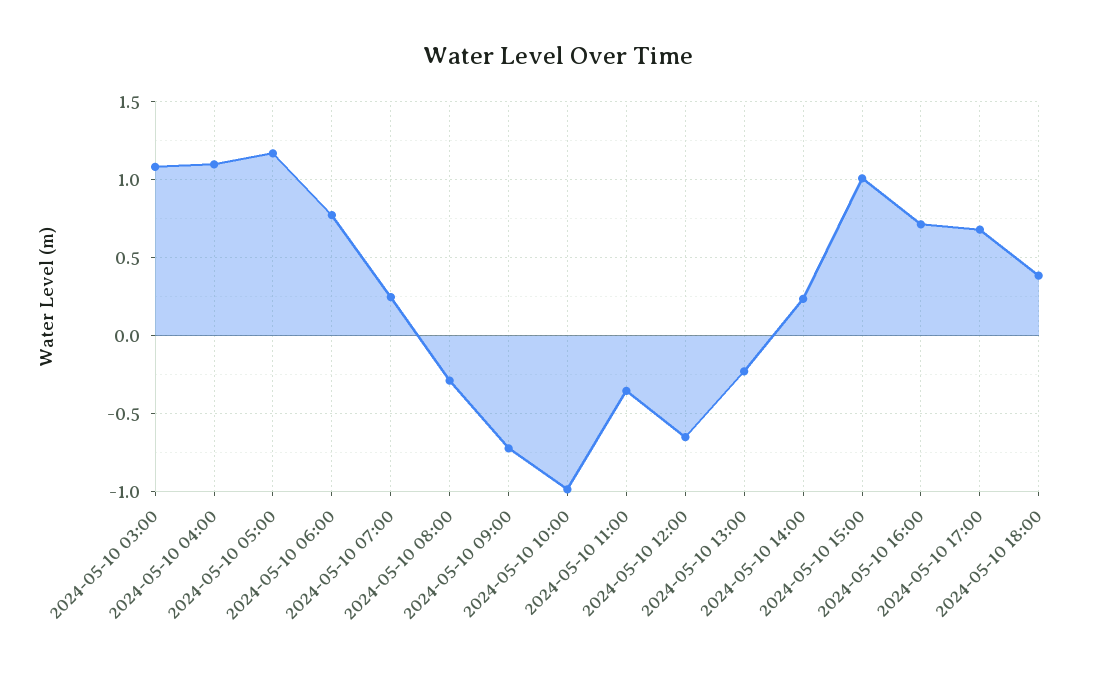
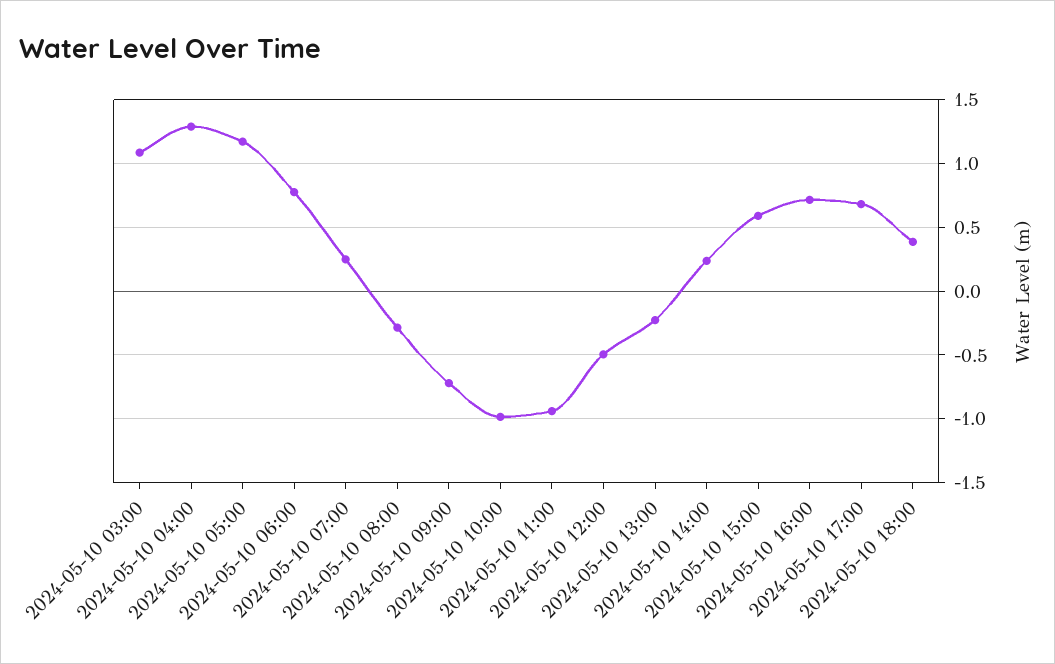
2024-05-10 04:00: 1.1 -> 1.3
2024-05-10 11:00: -0.35 -> -0.95
2024-05-10 12:00: -0.65 -> -0.5
2024-05-10 15:00: 1 -> 0.6

